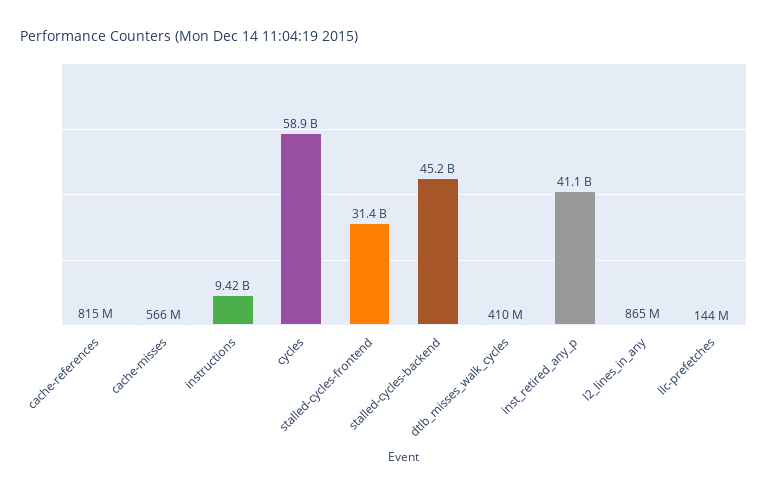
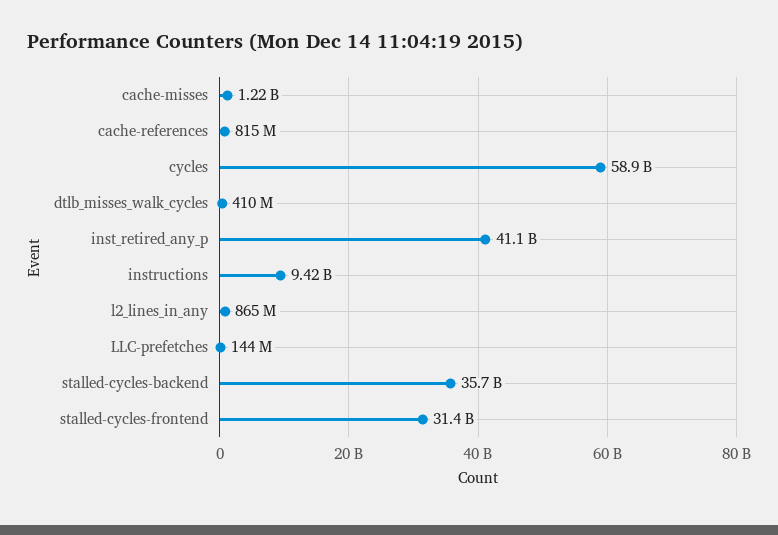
cache-misses: 566000000 -> 1220000000
stalled-cycles-backend: 45200000000 -> 35700000000

